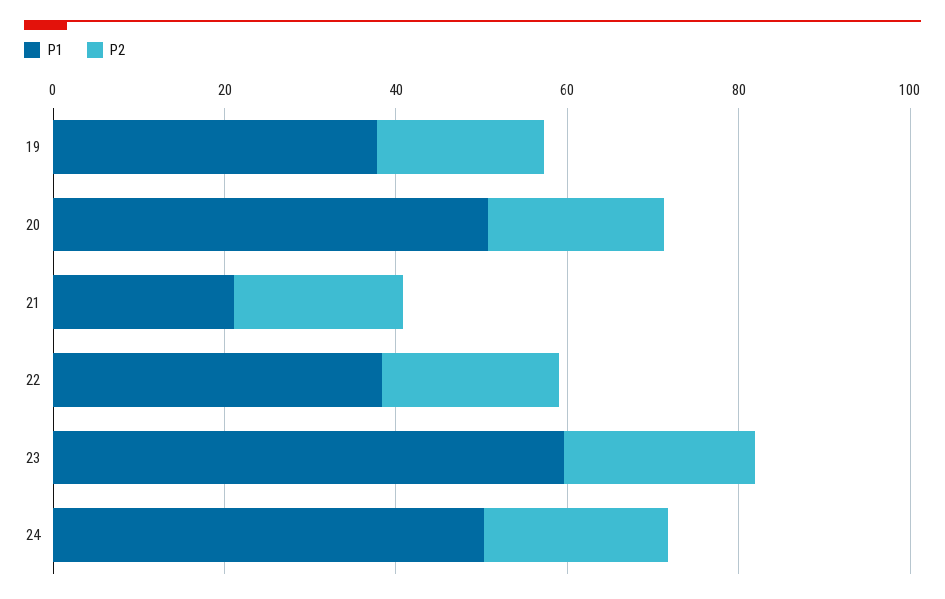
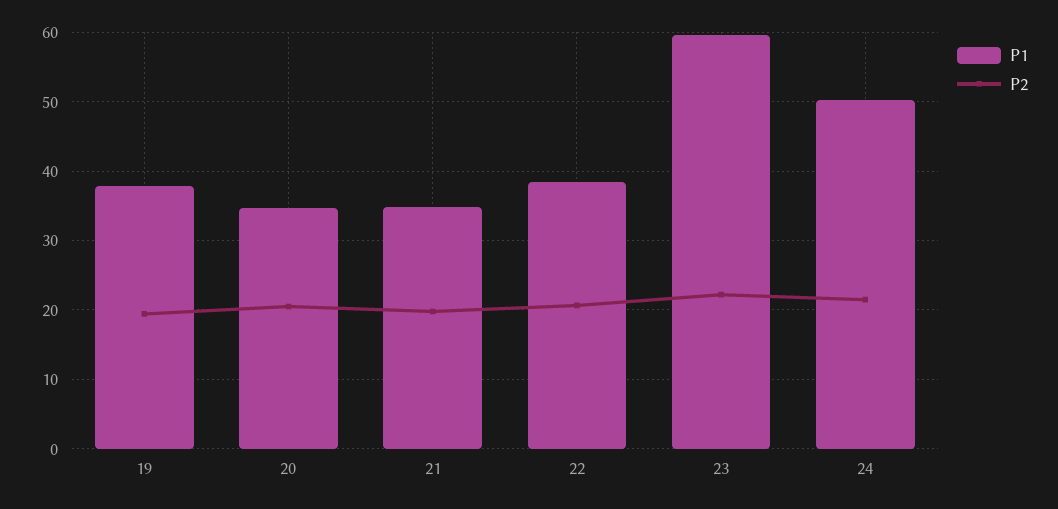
P1, 20: 50 -> 35
P1, 21: 20 -> 35

